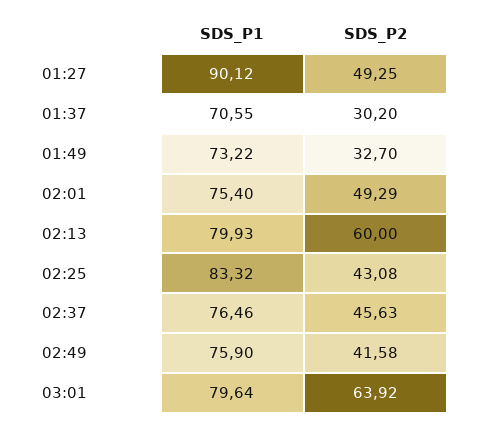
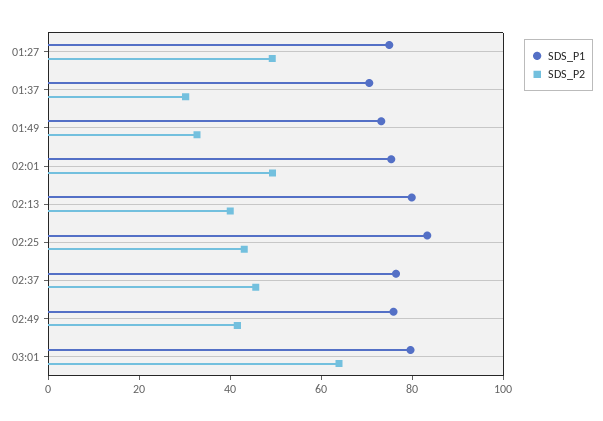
SDS_P1, 01:27: 90.12 -> 75
SDS_P2, 02:13: 60 -> 40

